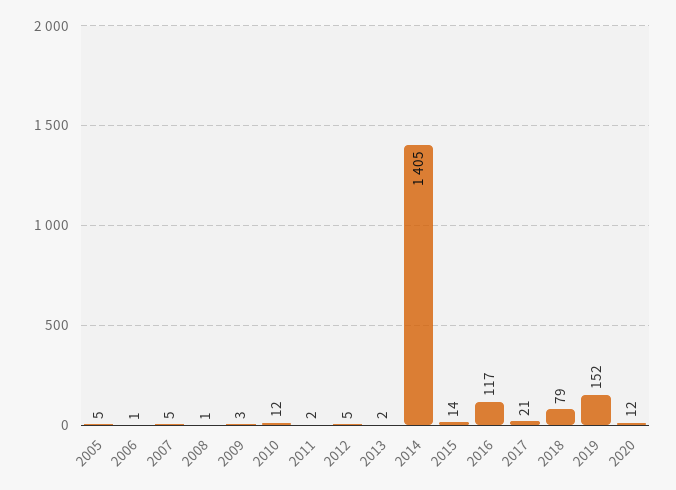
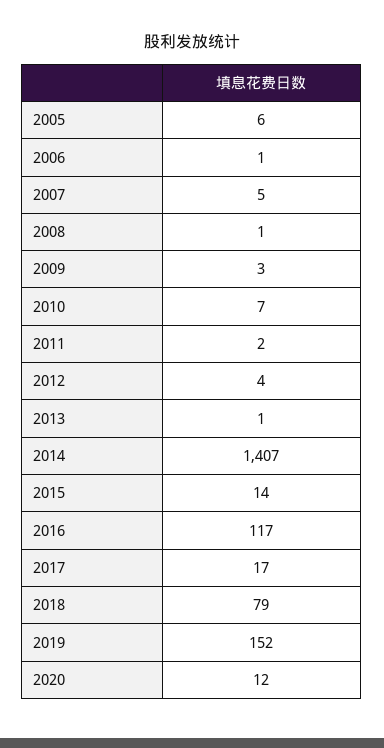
2005: 5 -> 6
2010: 12 -> 7
2012: 5 -> 4
2013: 2 -> 1
2014: 1405 -> 1407
2017: 21 -> 17

